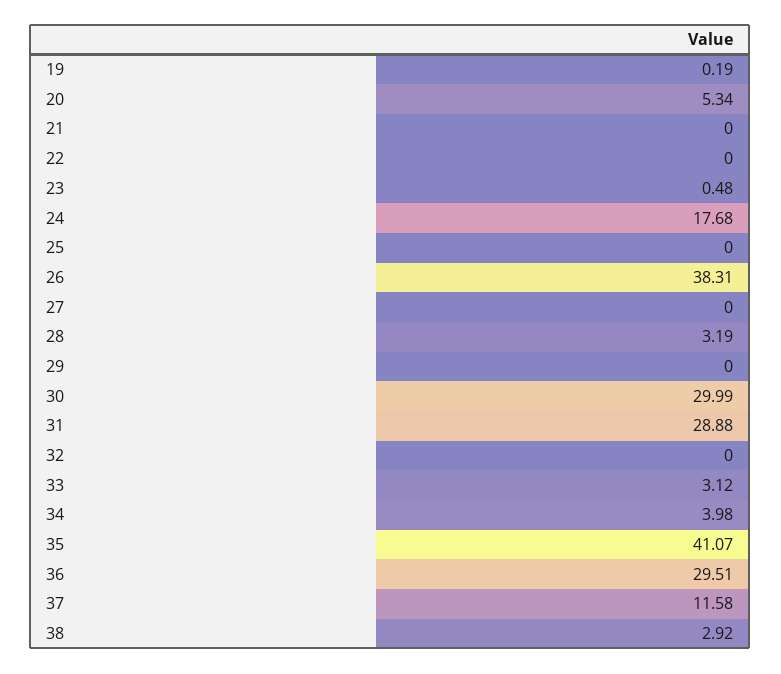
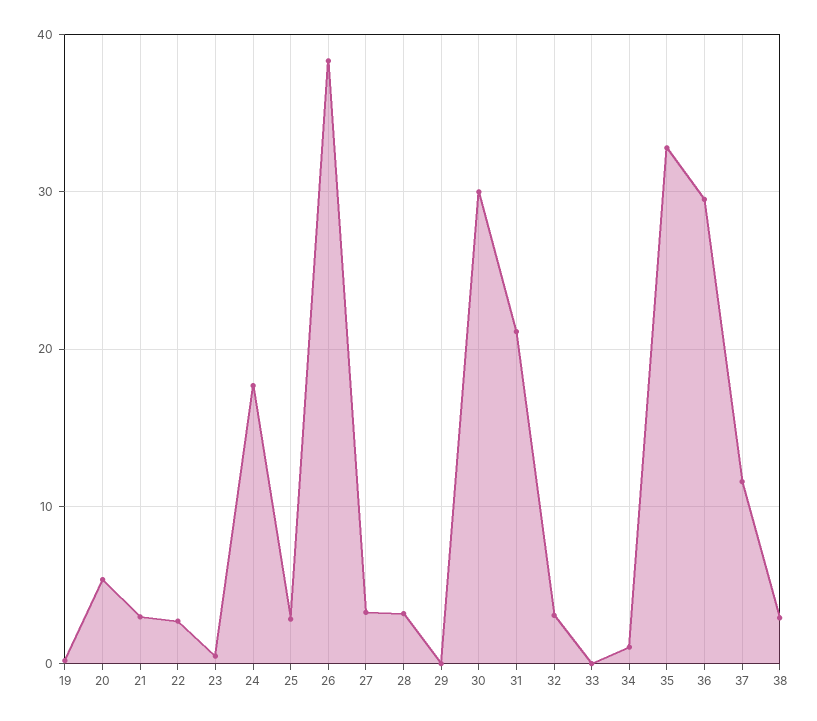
21: 0 -> 3
22: 0 -> 3
25: 0 -> 3
27: 0 -> 3
31: 28.88 -> 21
32: 0 -> 3
33: 3.12 -> 0
34: 3.98 -> 1
35: 41.07 -> 33

